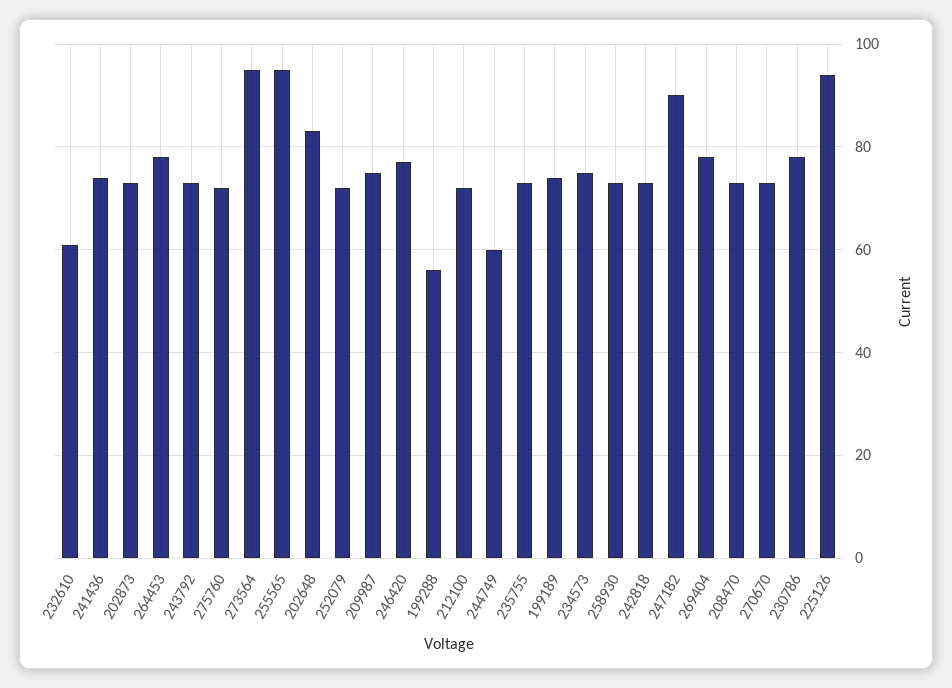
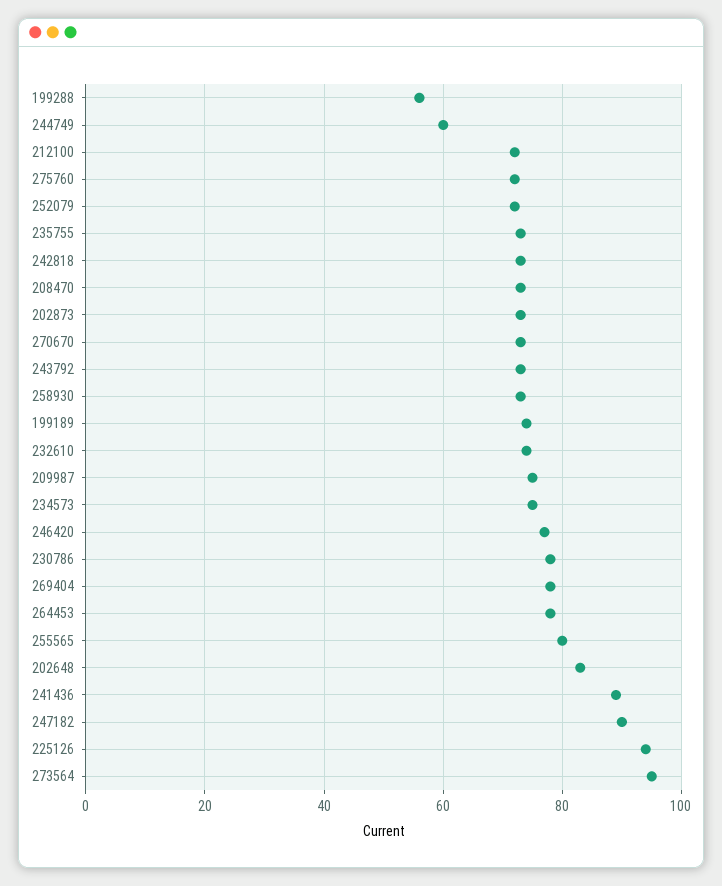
232610: 60 -> 75
241436: 75 -> 90
255565: 95 -> 80

